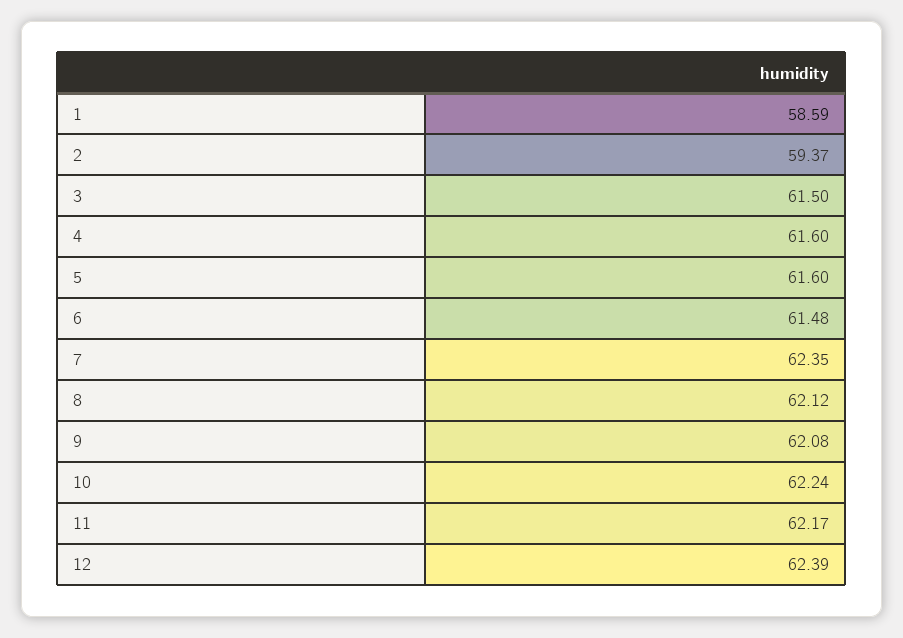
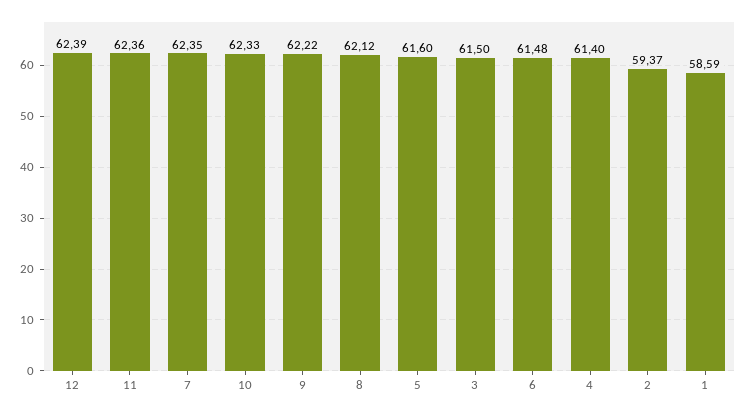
4: 61.6 -> 61.4
9: 62.08 -> 62.22
10: 62.24 -> 62.33
11: 62.17 -> 62.36

